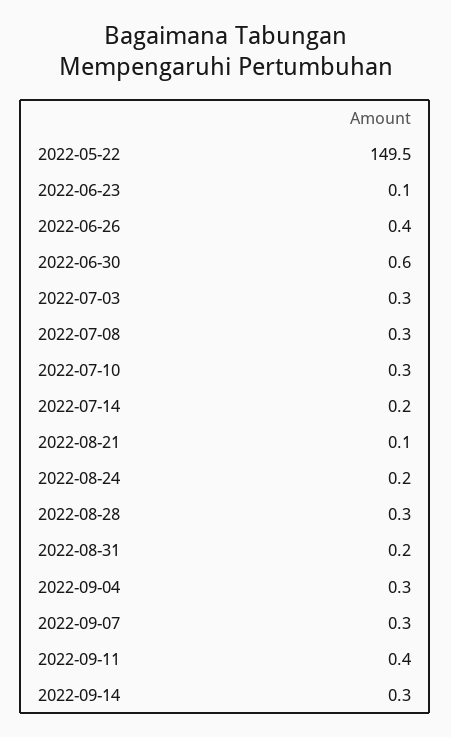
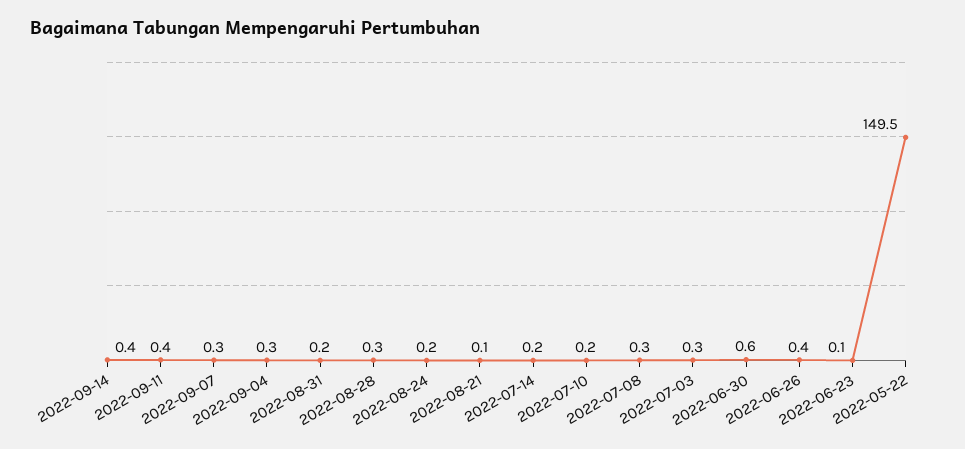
2022-07-10: 0.3 -> 0.2
2022-09-14: 0.3 -> 0.4

